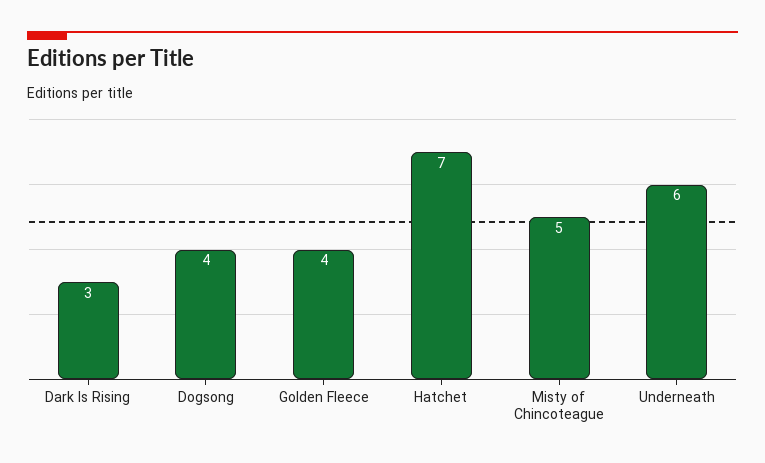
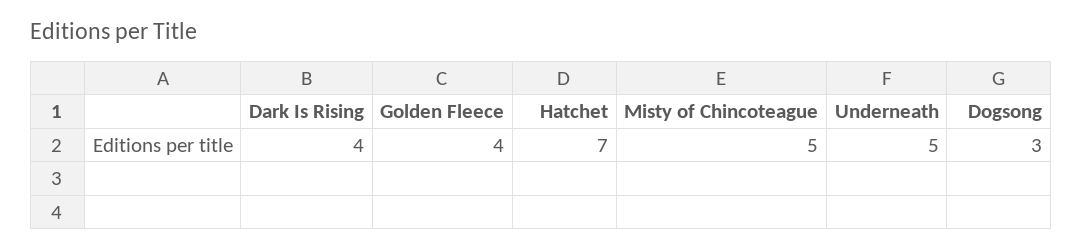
Dark Is Rising: 3 -> 4
Dogsong: 4 -> 3
Underneath: 6 -> 5

